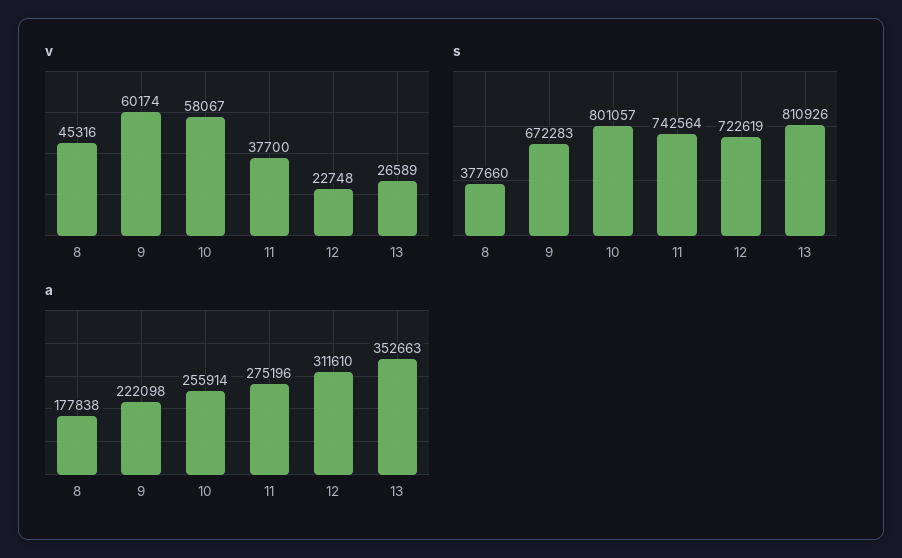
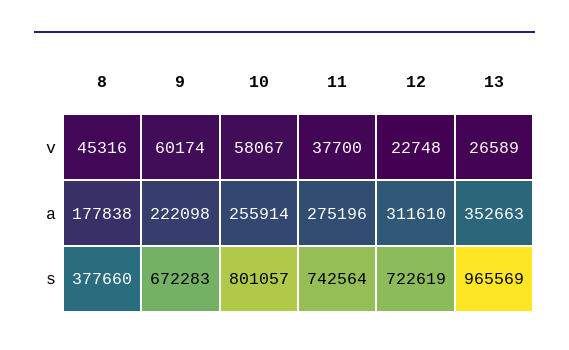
s, 13: 810926 -> 965569

